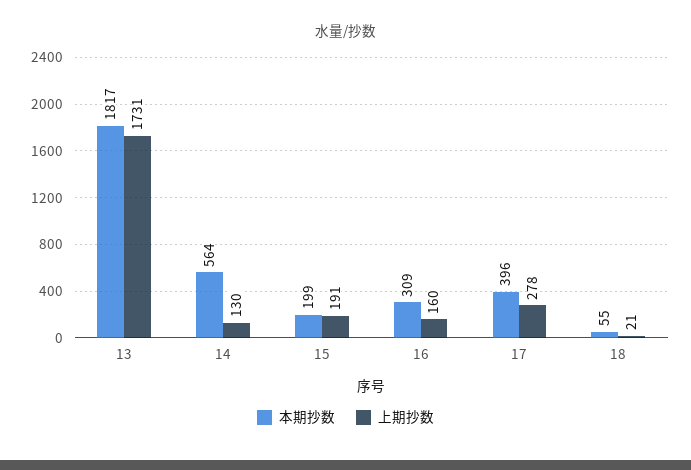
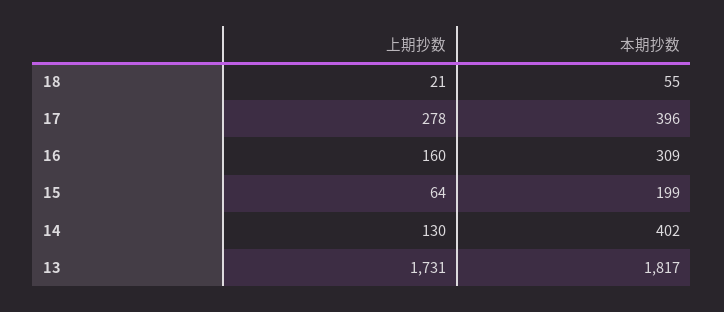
本期抄数, 14: 564 -> 402
上期抄数, 15: 191 -> 64

